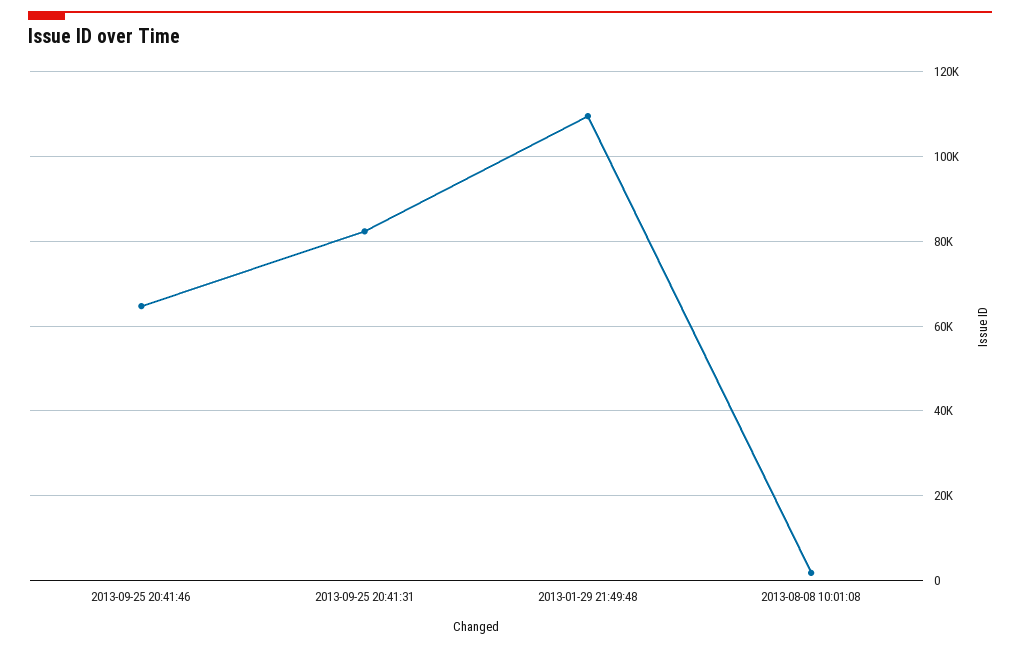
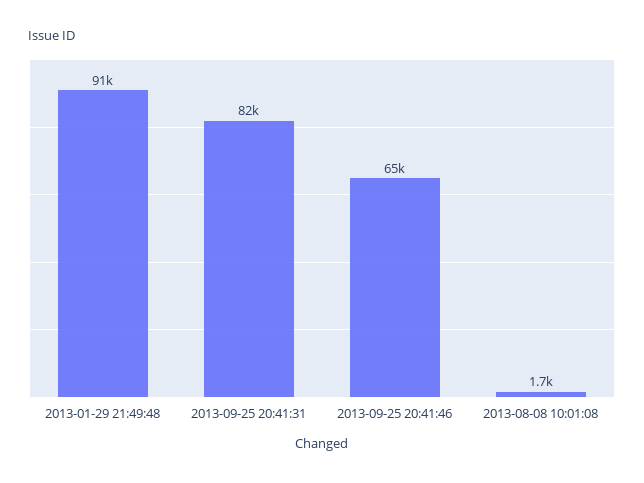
2013-01-29 21:49:48: 110000 -> 91000

